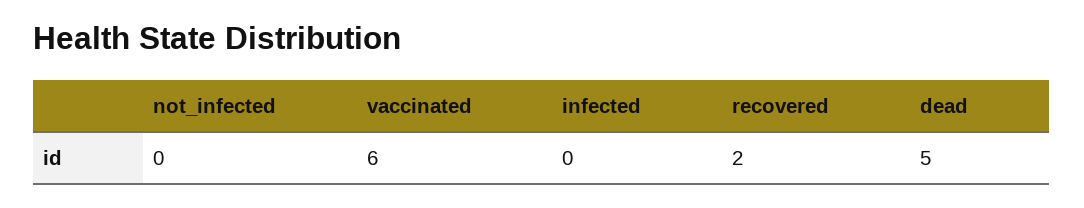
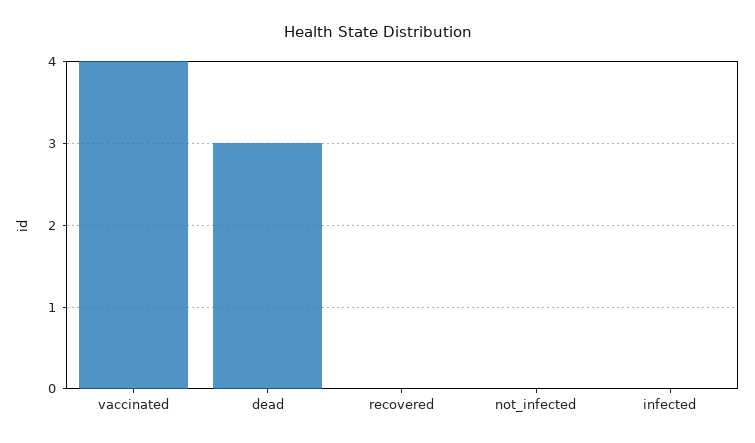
vaccinated: 6 -> 4
recovered: 2 -> 0
dead: 5 -> 3

